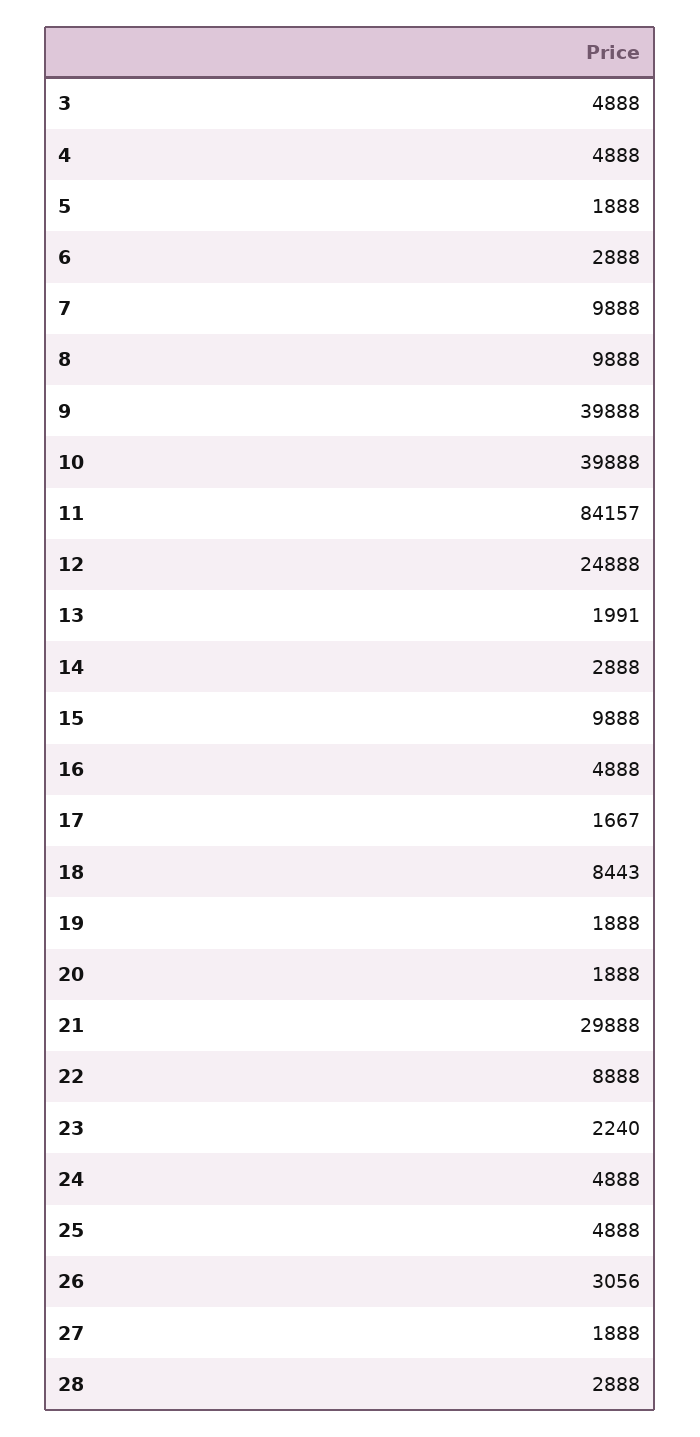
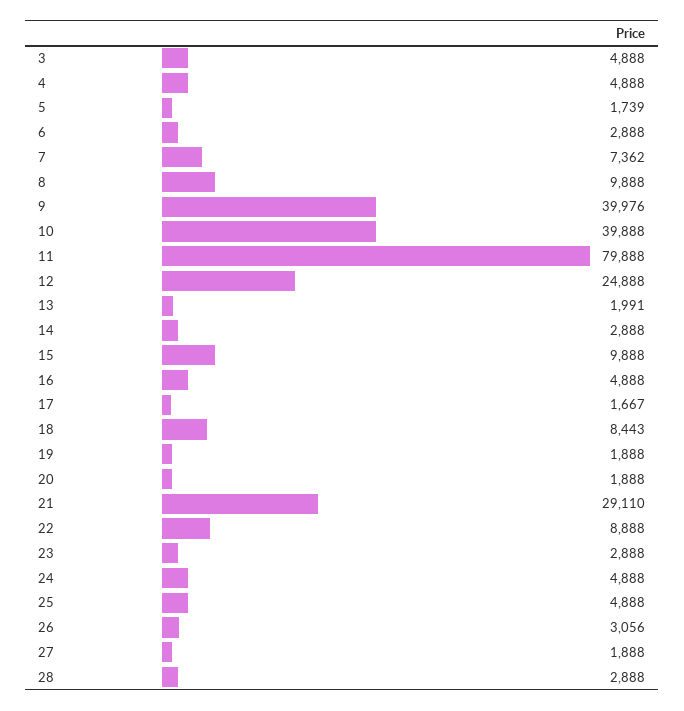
5: 1888 -> 1739
7: 9888 -> 7362
9: 39888 -> 39976
11: 84157 -> 79888
21: 29888 -> 29110
23: 2240 -> 2888

